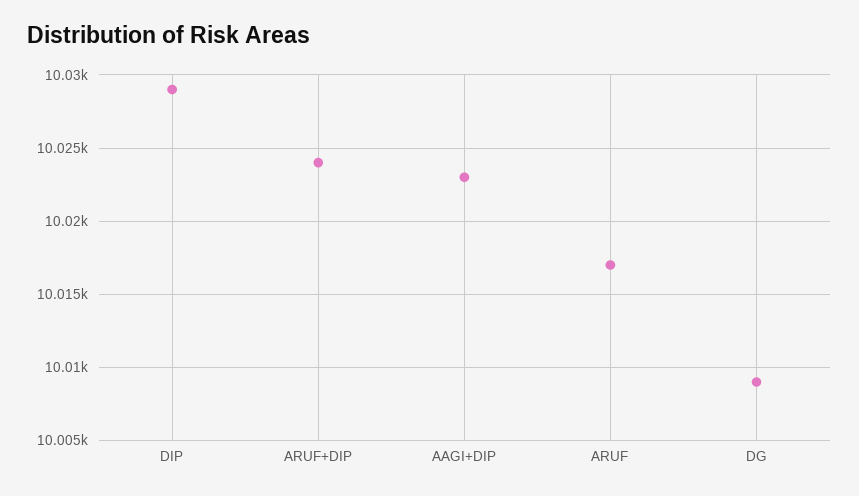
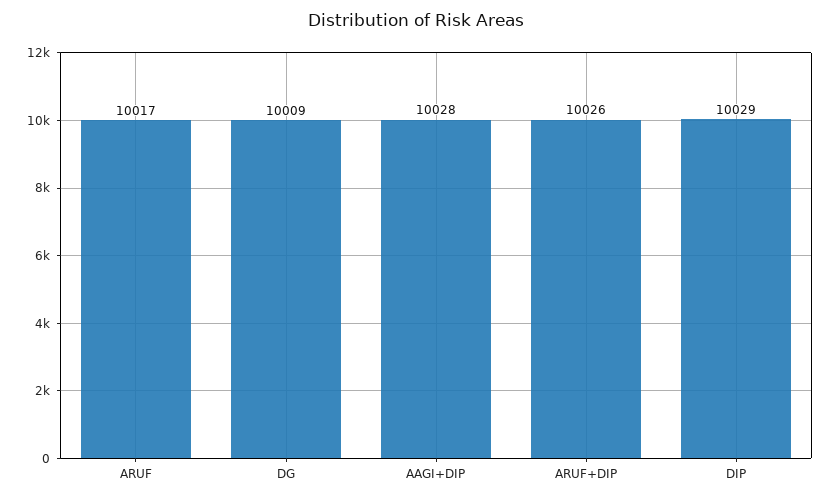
ARUF+DIP: 10024 -> 10026
AAGI+DIP: 10023 -> 10028

